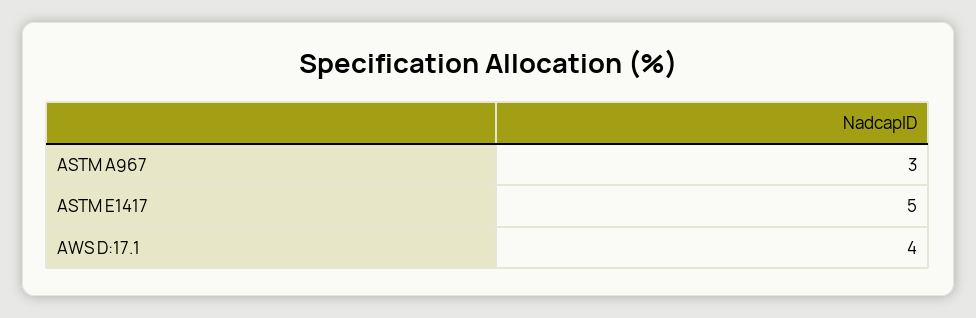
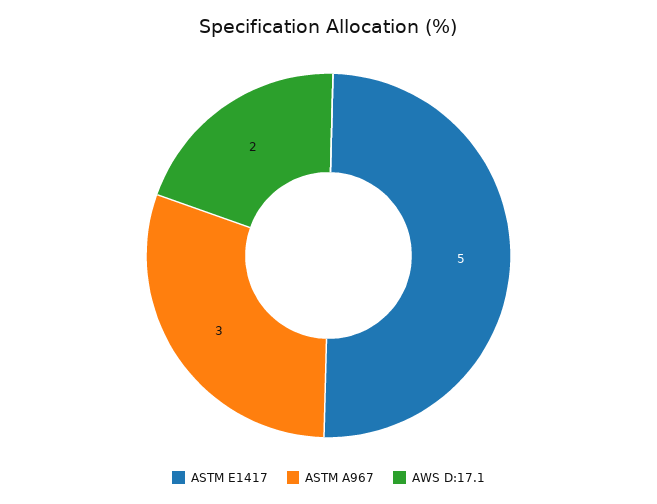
AWS D:17.1: 4 -> 2

